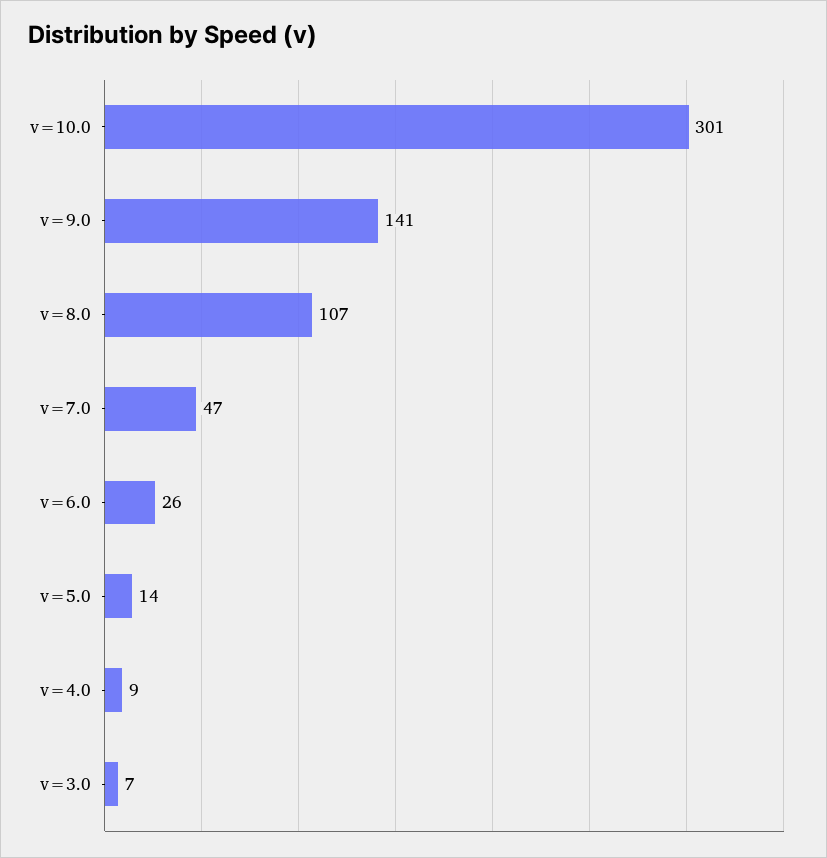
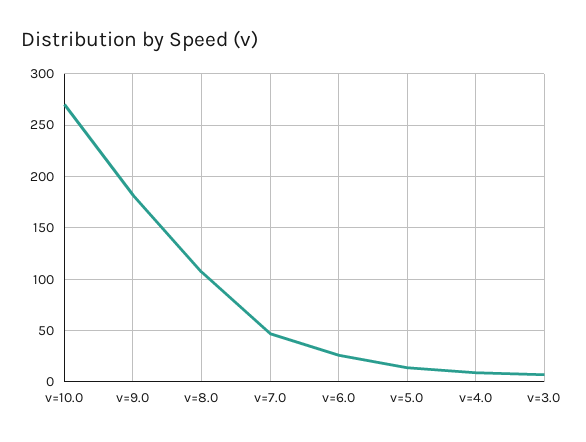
v=10.0: 301 -> 270
v=9.0: 141 -> 180

